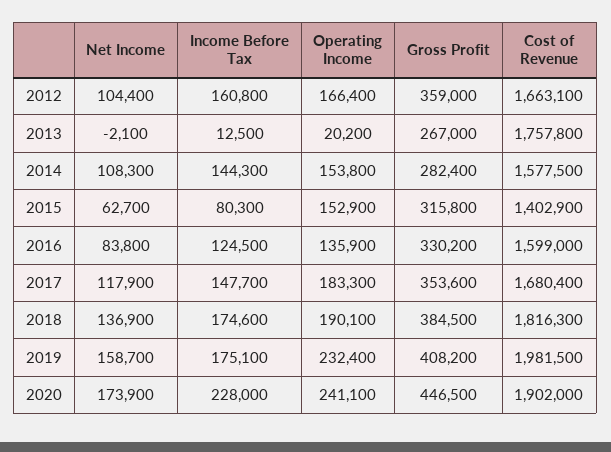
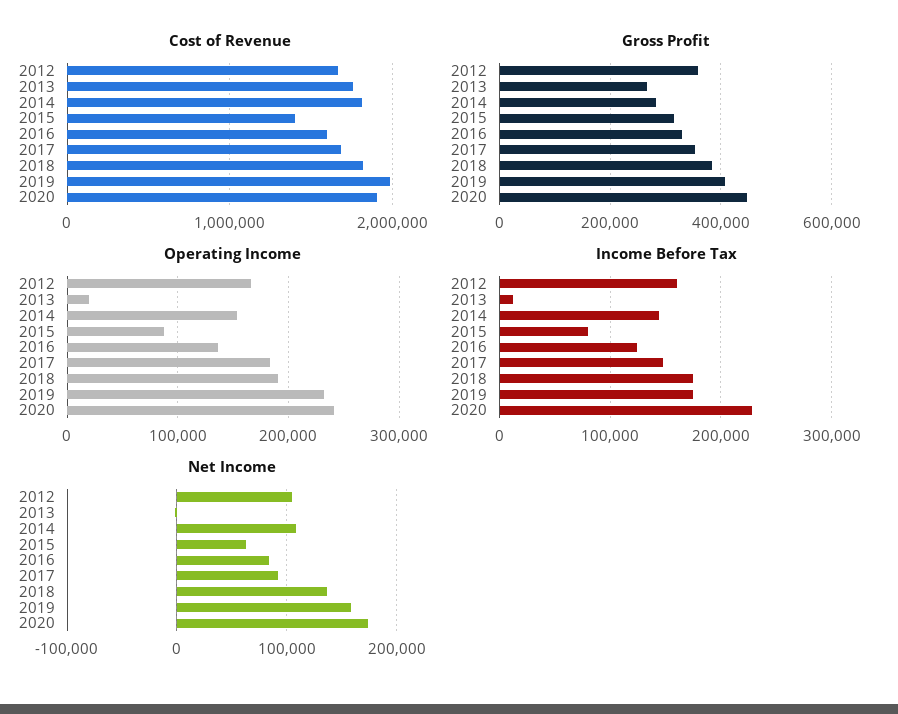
Cost of Revenue, 2014: 1577500 -> 1800000
Operating Income, 2015: 152900 -> 90000
Net Income, 2017: 117900 -> 90000

